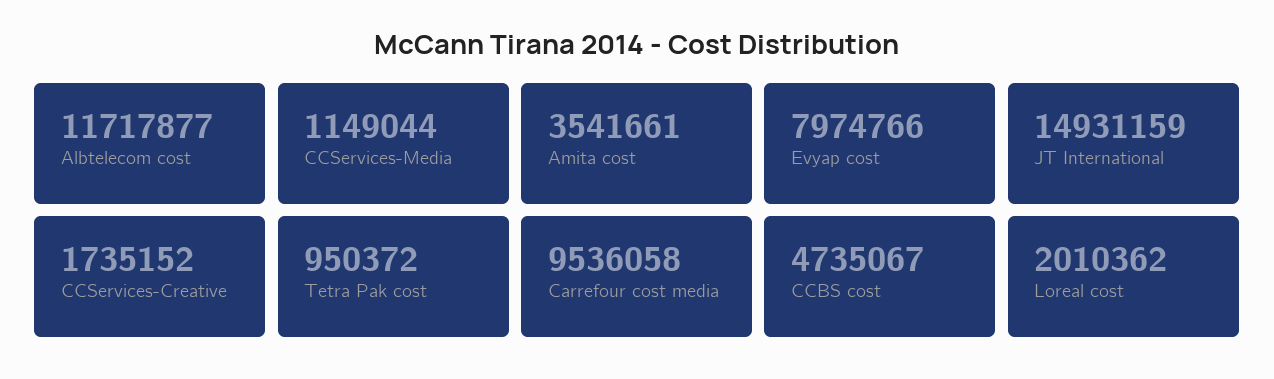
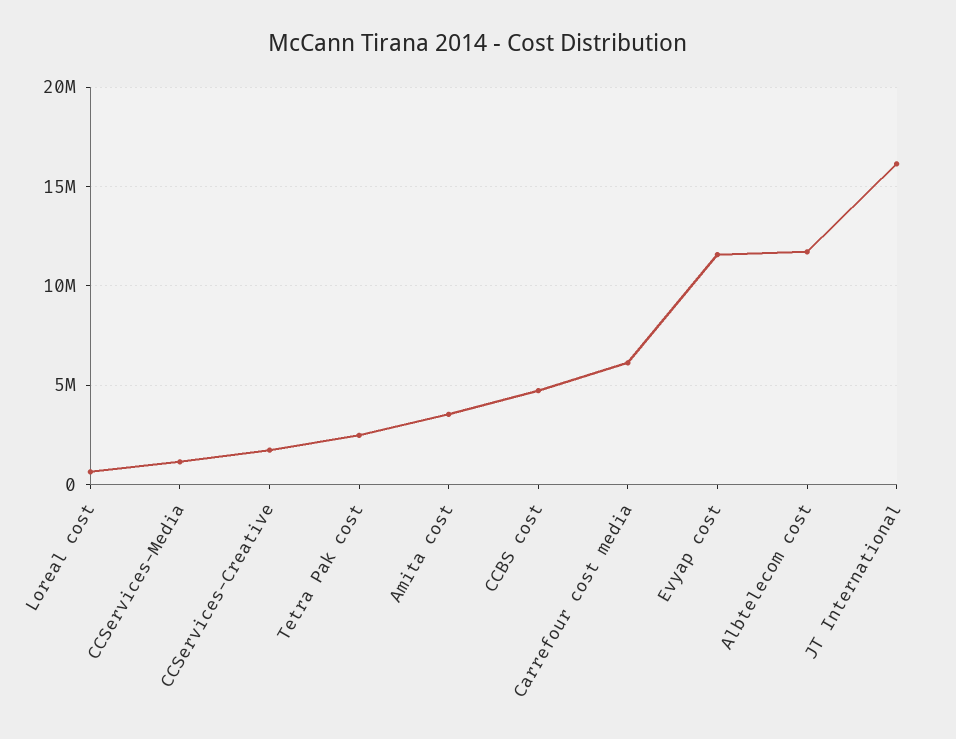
Evyap cost: 7974766 -> 11500000
JT International: 14931159 -> 16000000
Tetra Pak cost: 950372 -> 2500000
Carrefour cost media: 9536058 -> 6000000
Loreal cost: 2010362 -> 500000

